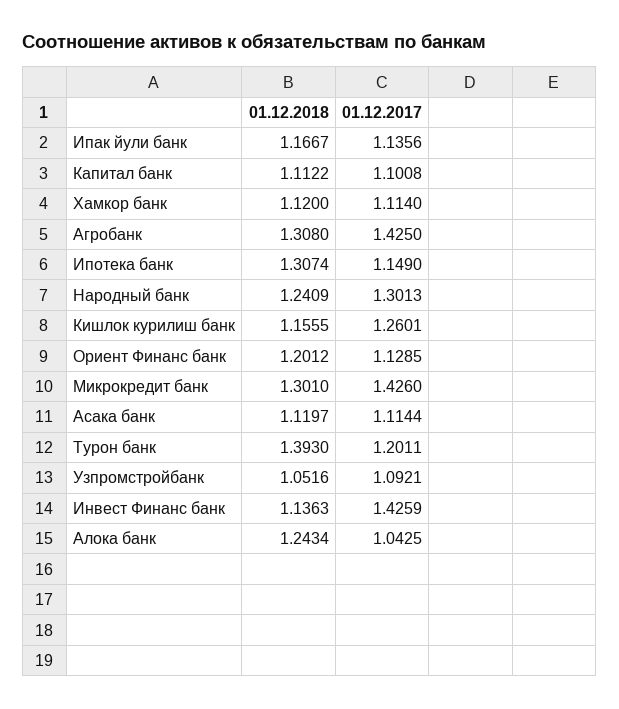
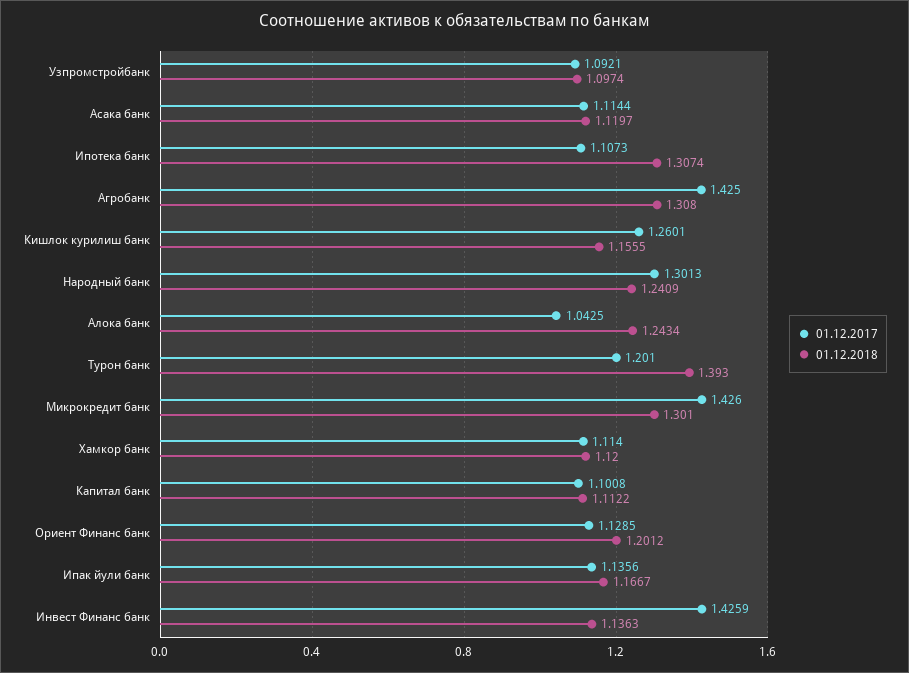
01.12.2017, Ипотека банк: 1.149 -> 1.1073
01.12.2017, Турон банк: 1.2011 -> 1.201
01.12.2018, Узпромстройбанк: 1.0516 -> 1.0974

